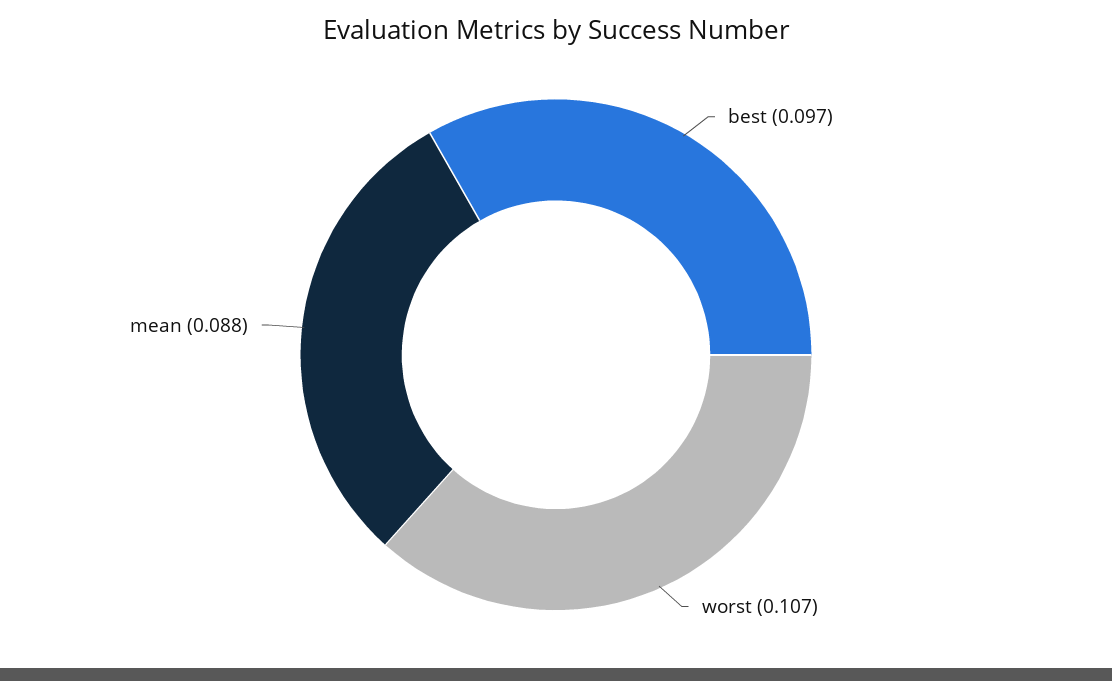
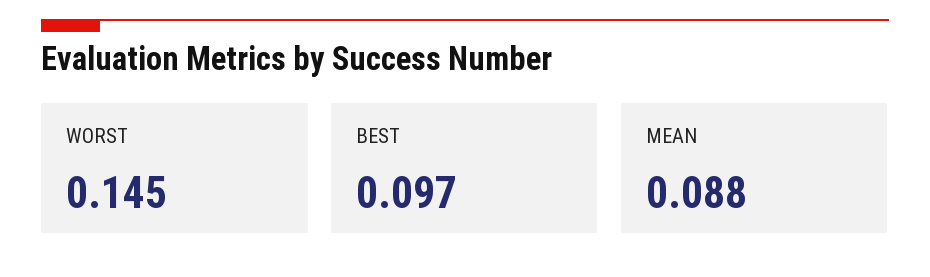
worst: 0.107 -> 0.145

